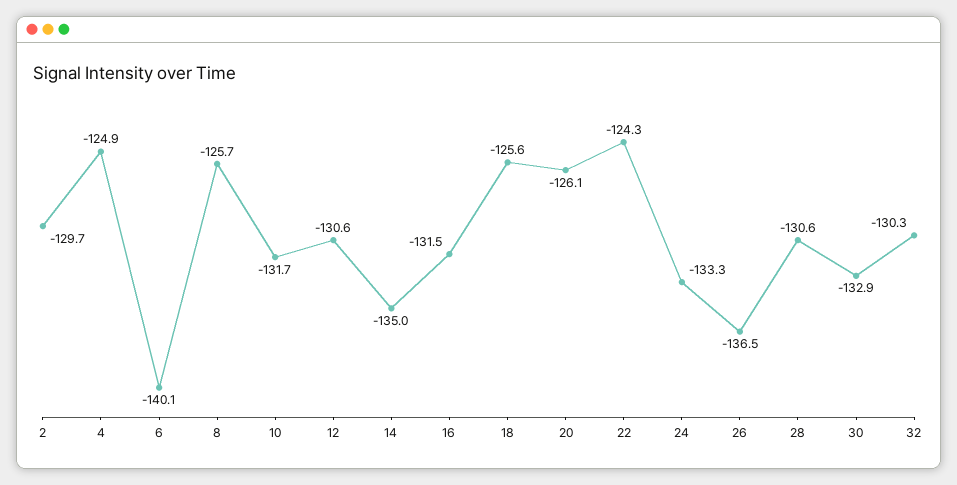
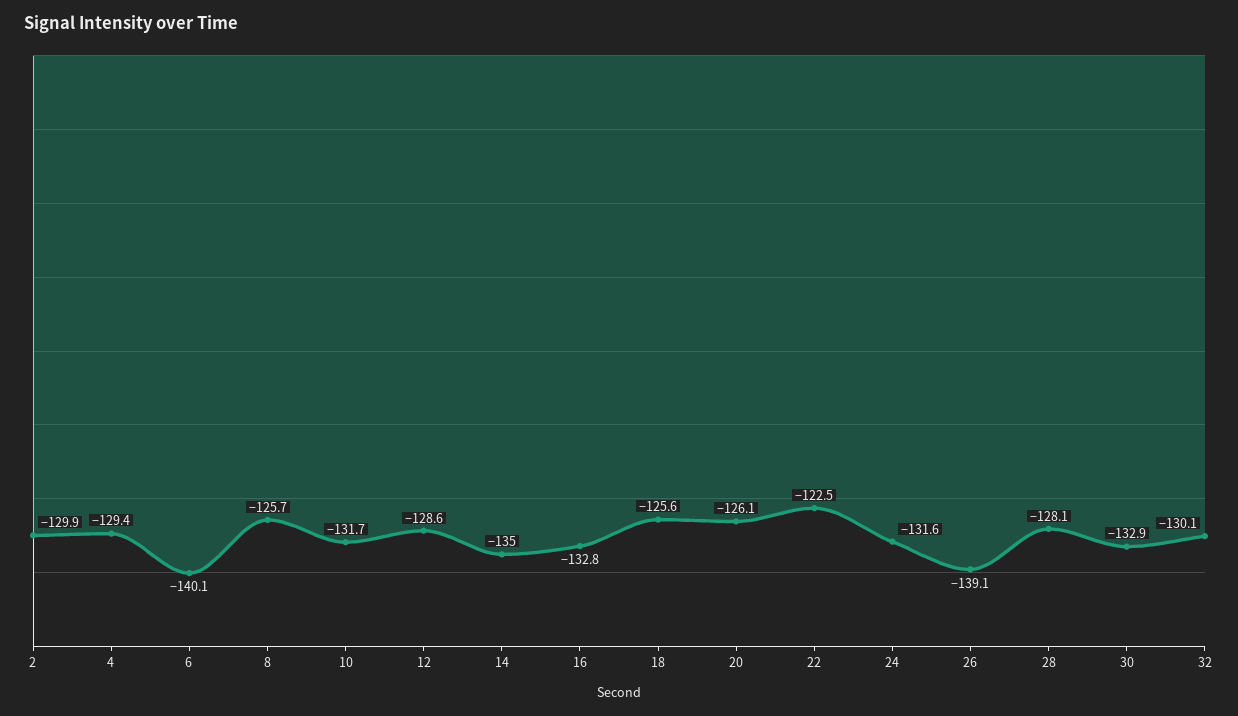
2: -129.7 -> -129.9
4: -124.9 -> -129.4
12: -130.6 -> -128.6
16: -131.5 -> -132.8
22: -124.3 -> -122.5
24: -133.3 -> -131.6
26: -136.5 -> -139.1
28: -130.6 -> -128.1
32: -130.3 -> -130.1

